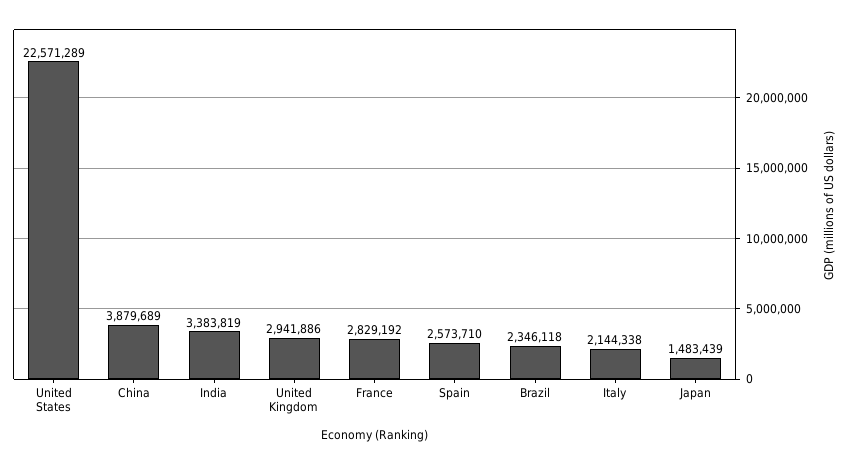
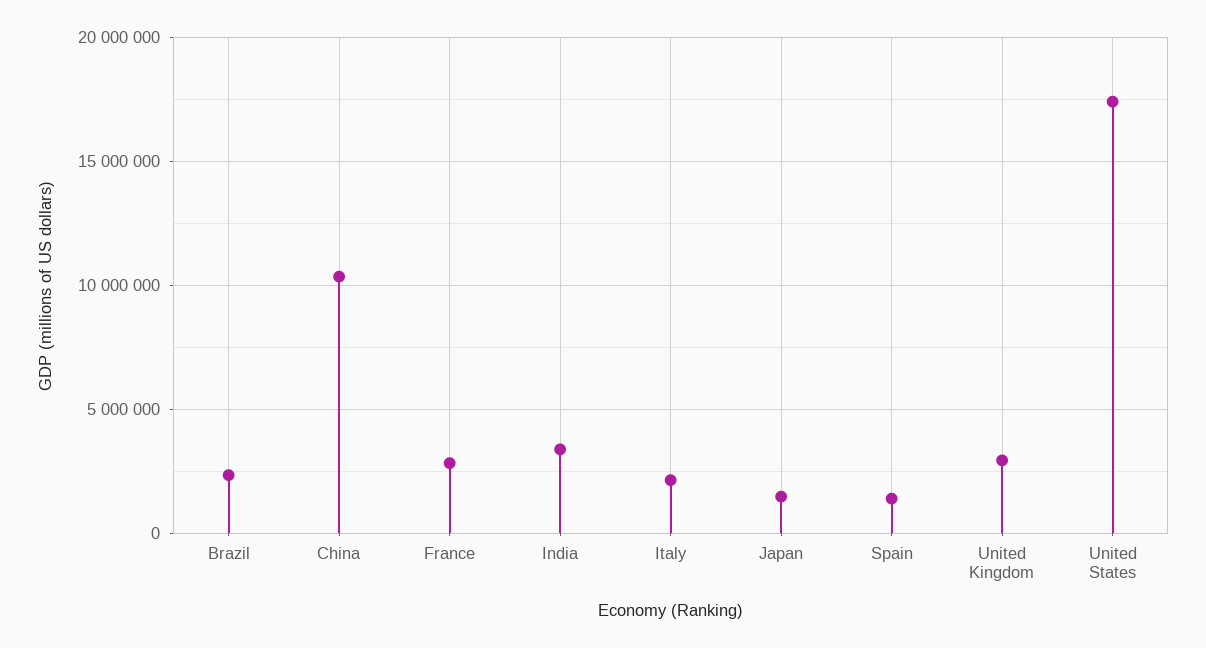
United States: 22571289 -> 17500000
China: 3879689 -> 10500000
Spain: 2573710 -> 1500000

